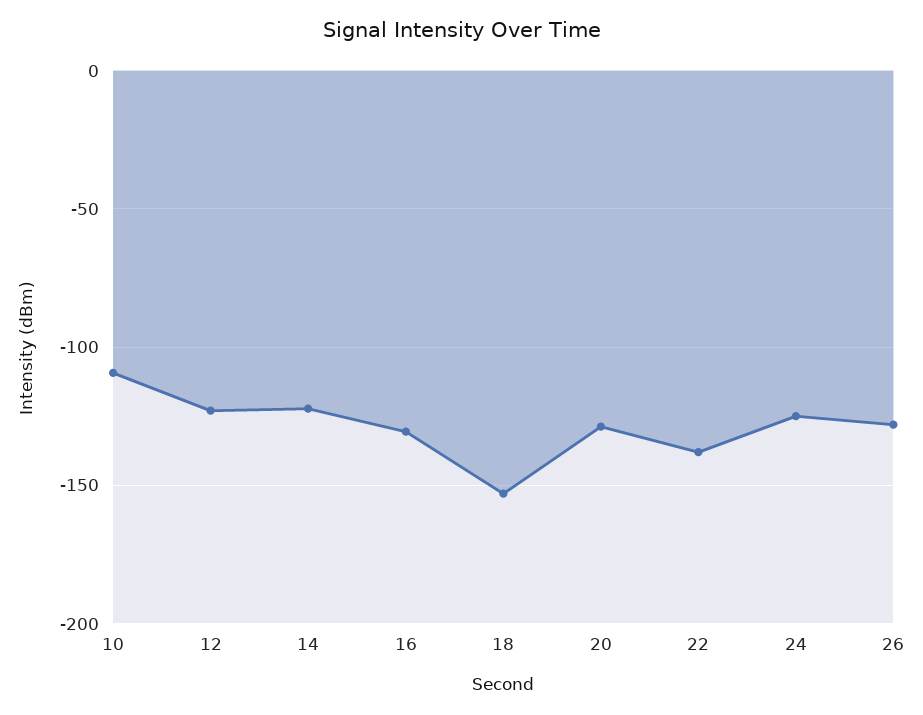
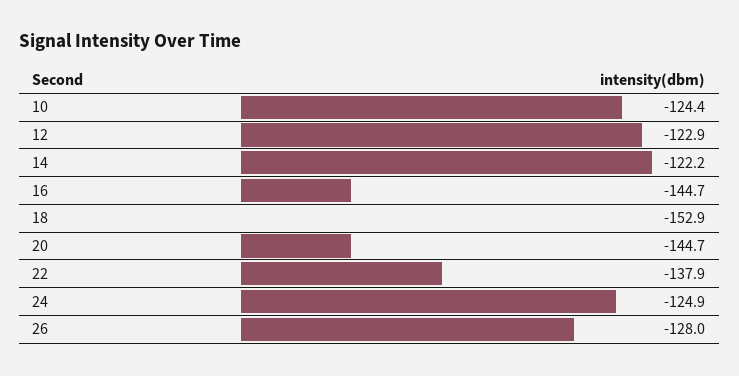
10: -110 -> -124.4
16: -130 -> -144.7
20: -130 -> -144.7

